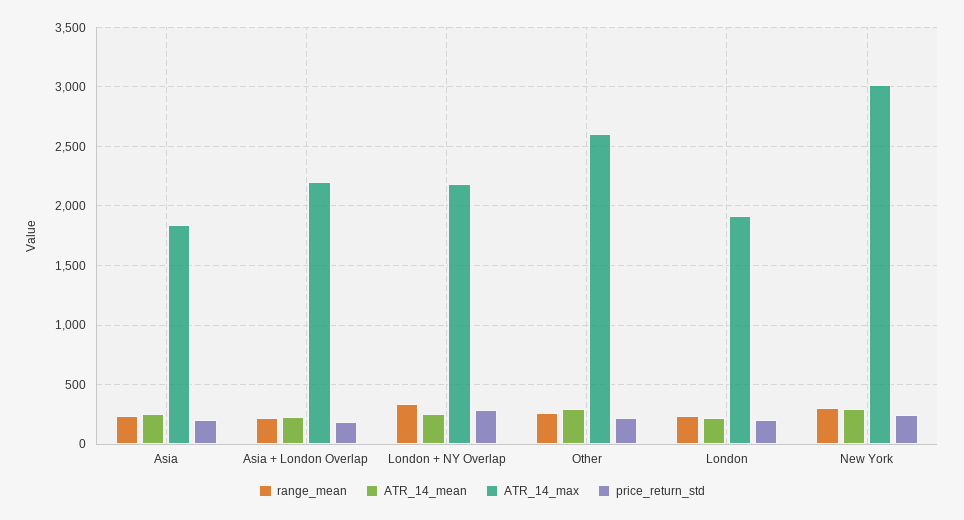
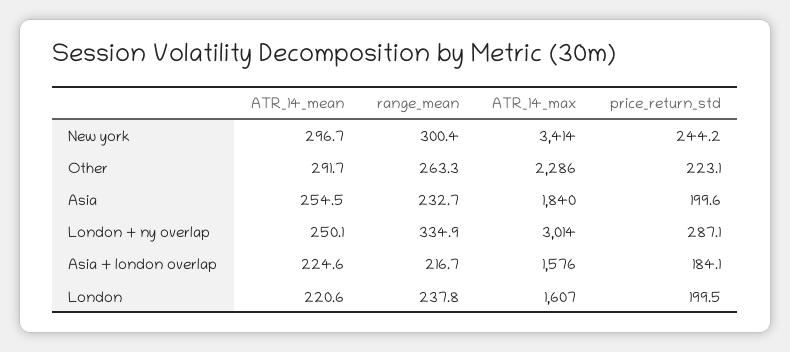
ATR_14_max, Asia + London Overlap: 2200 -> 1576
ATR_14_max, London + NY Overlap: 2200 -> 3014
ATR_14_max, Other: 2600 -> 2286
ATR_14_max, London: 1900 -> 1607
ATR_14_max, New York: 3000 -> 3414

